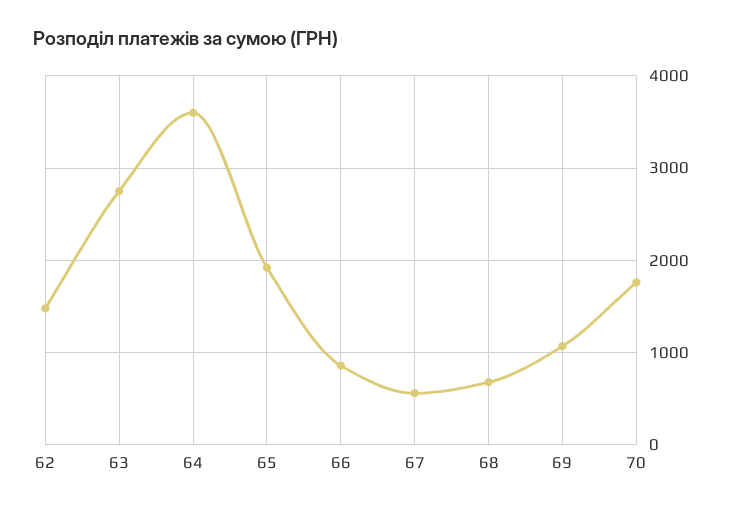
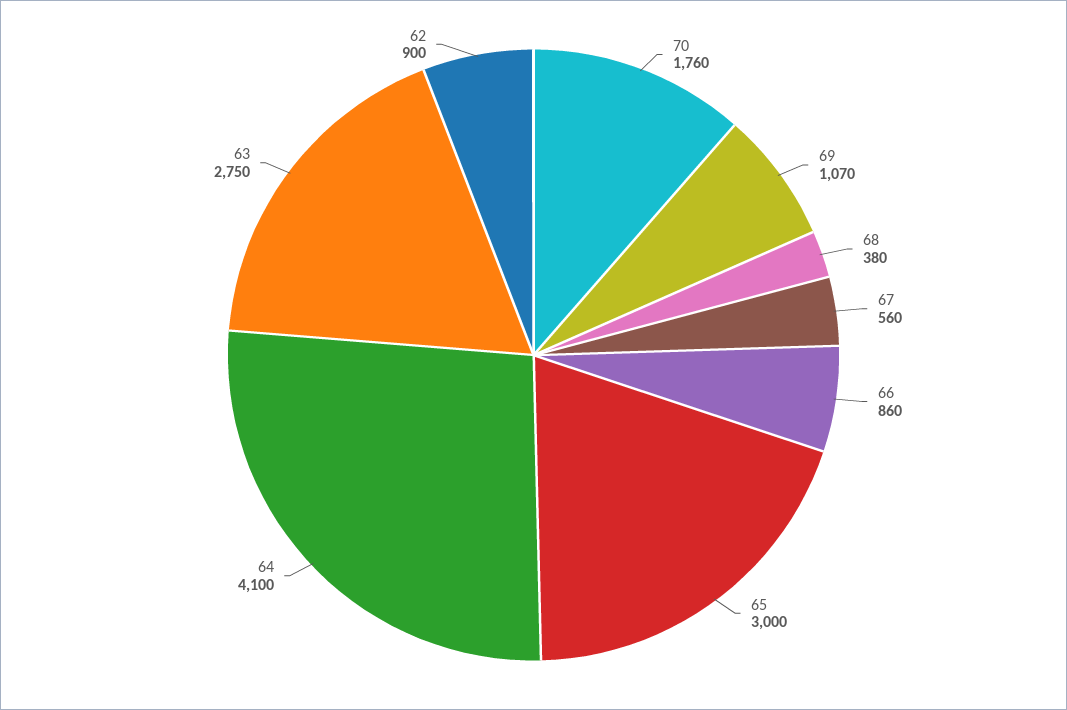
62: 1500 -> 900
64: 3600 -> 4100
65: 1900 -> 3000
68: 700 -> 380

